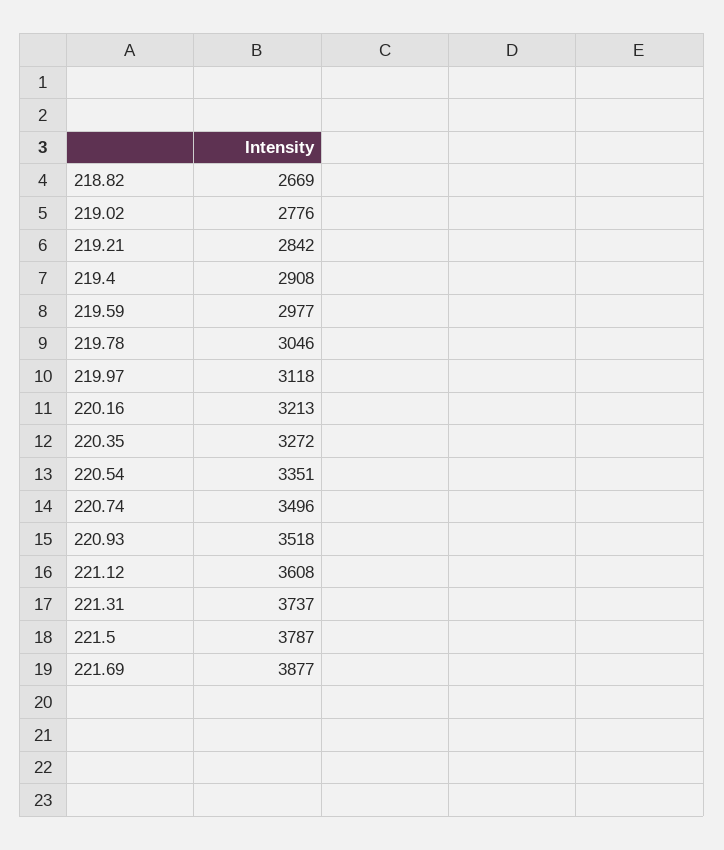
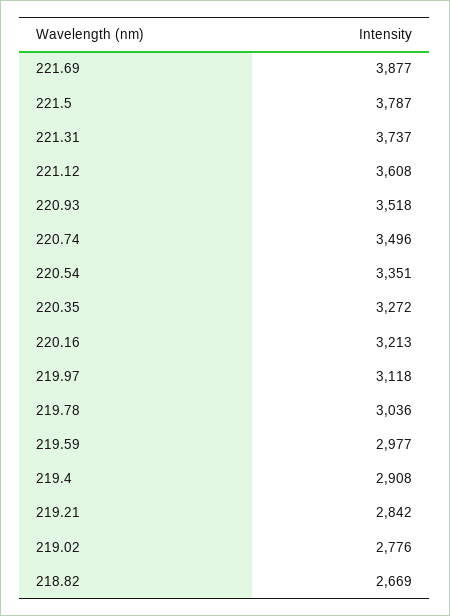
219.78: 3046 -> 3036

